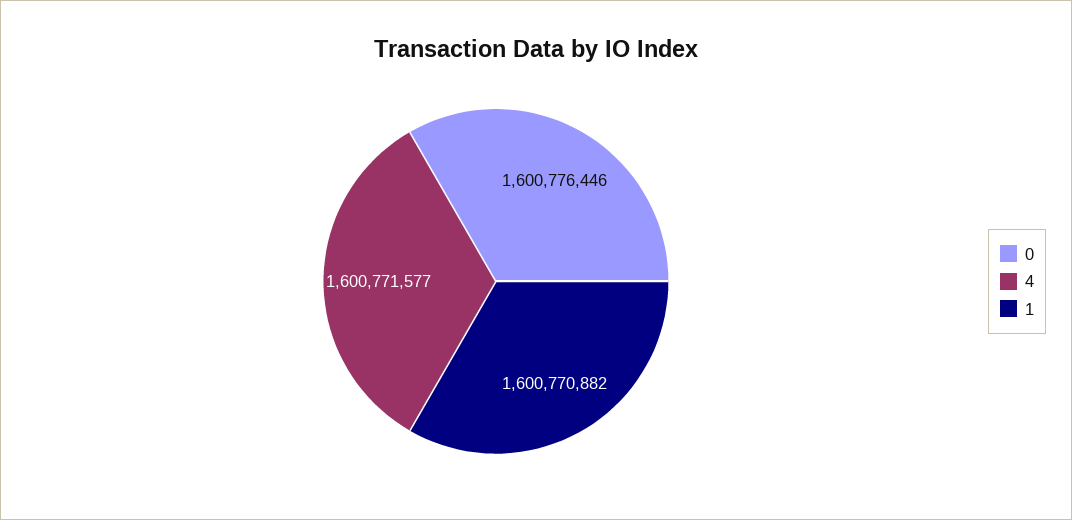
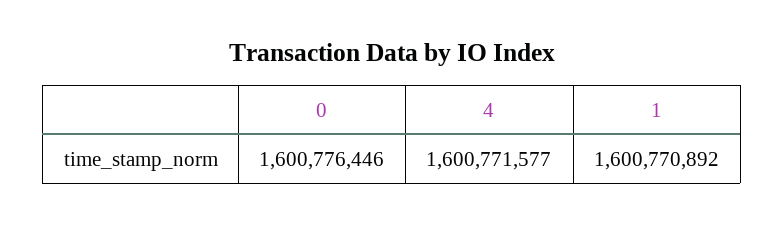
1: 1600770882 -> 1600770892

